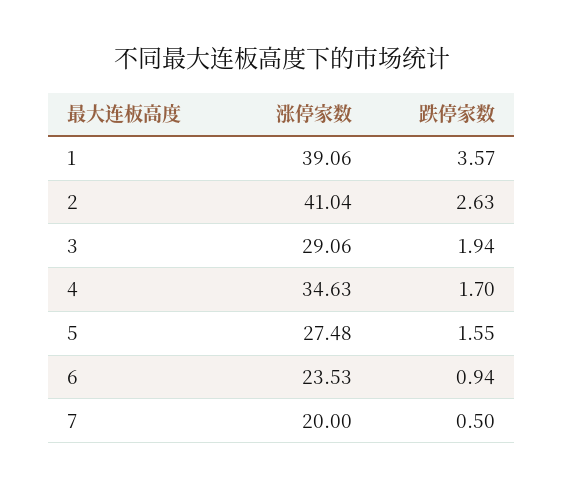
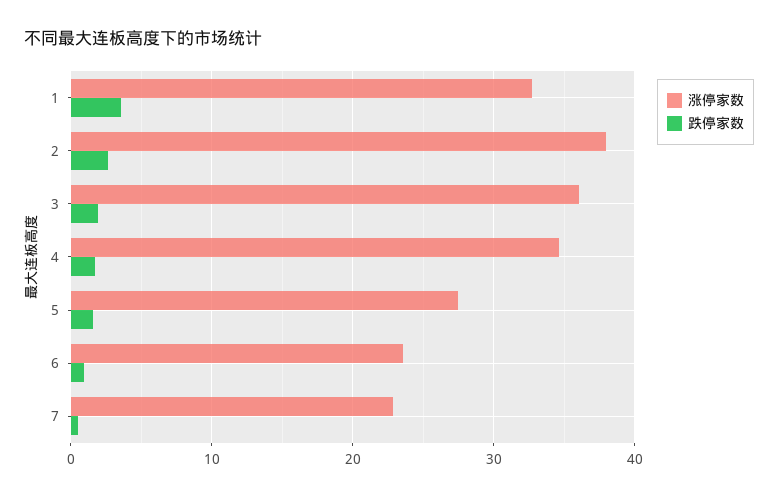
涨停家数, 1: 39.06 -> 33
涨停家数, 2: 41.04 -> 38
涨停家数, 3: 29.06 -> 36
涨停家数, 7: 20 -> 23

